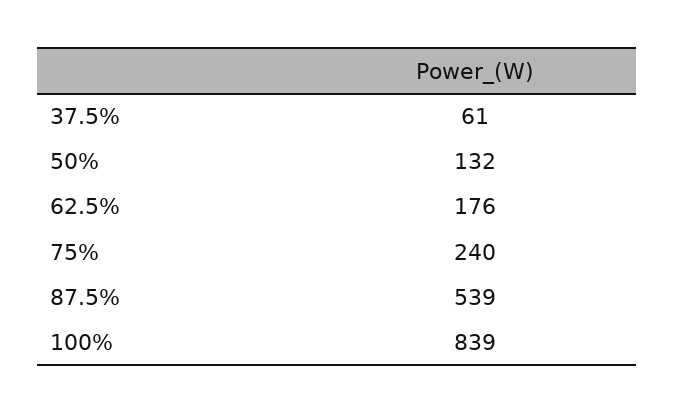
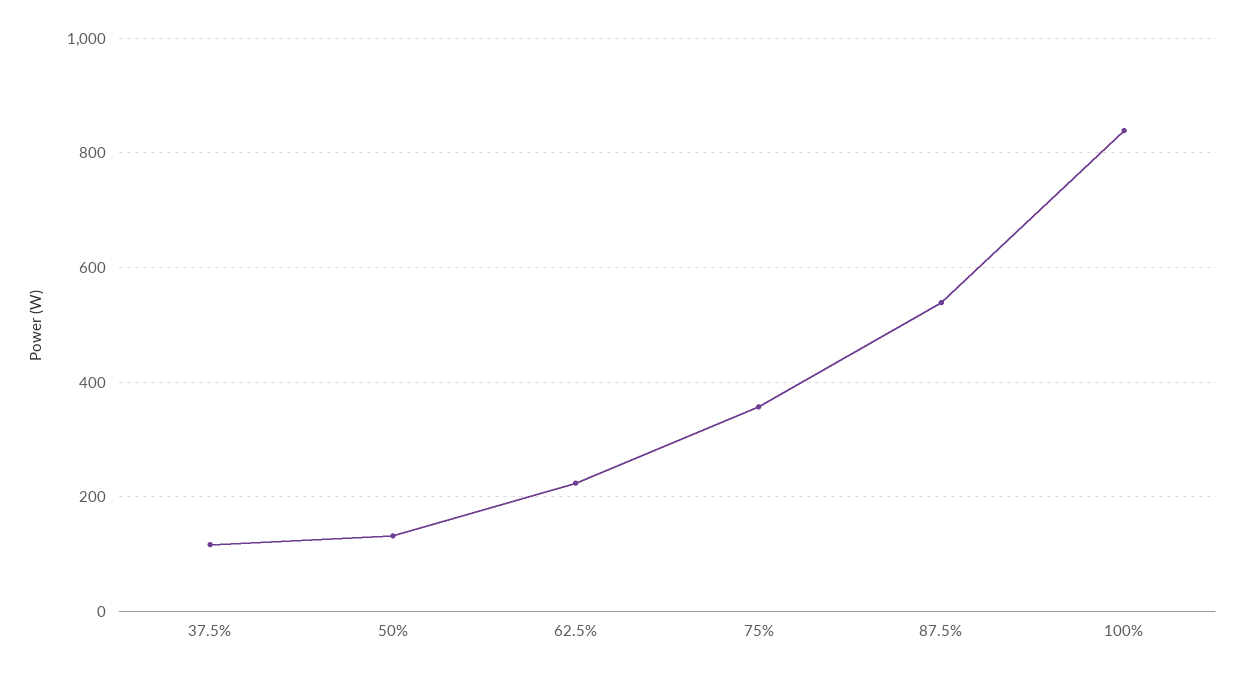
37.5%: 61 -> 120
62.5%: 176 -> 220
75%: 240 -> 360

